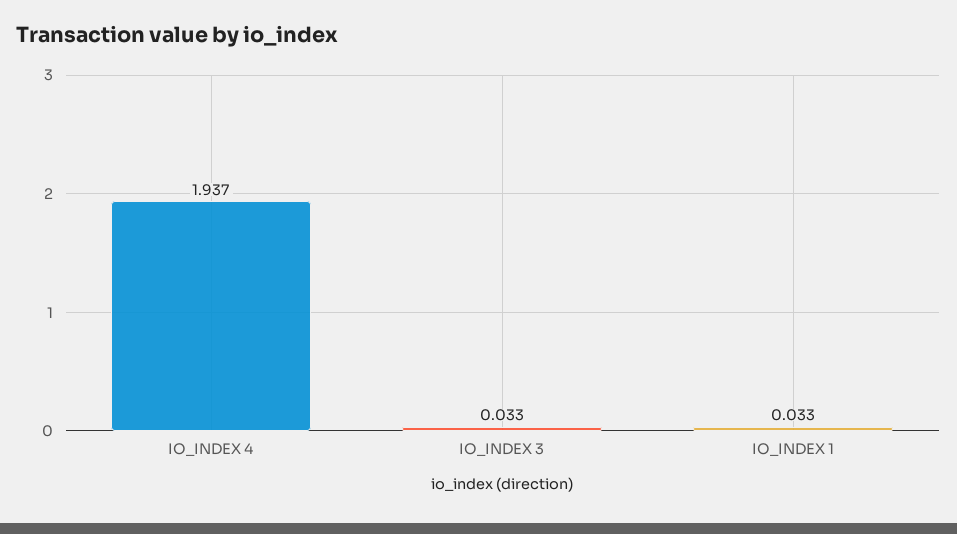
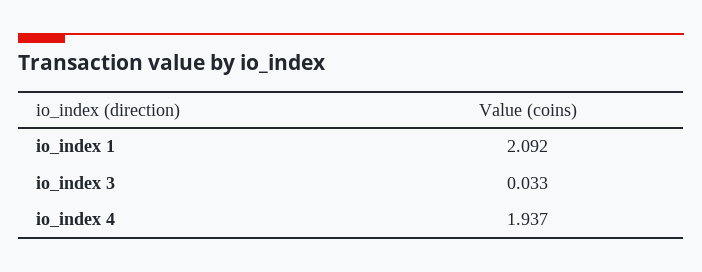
IO_INDEX 1: 0.033 -> 2.092

